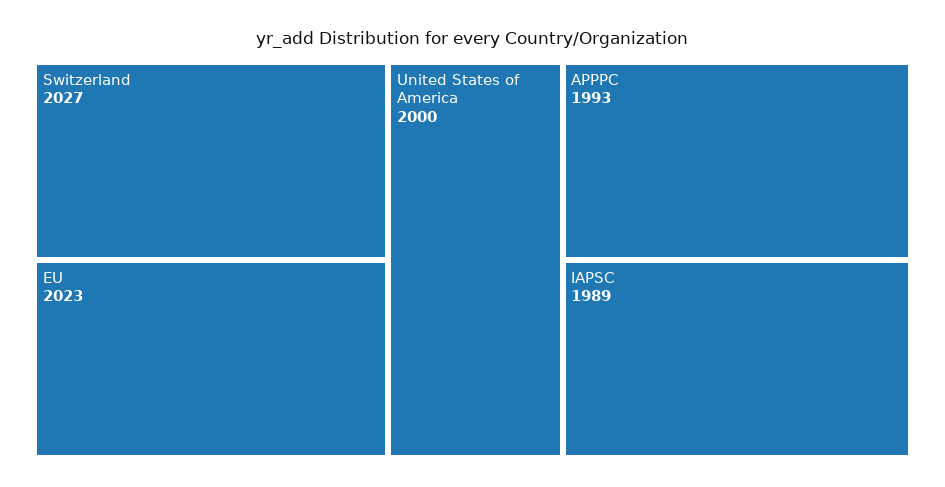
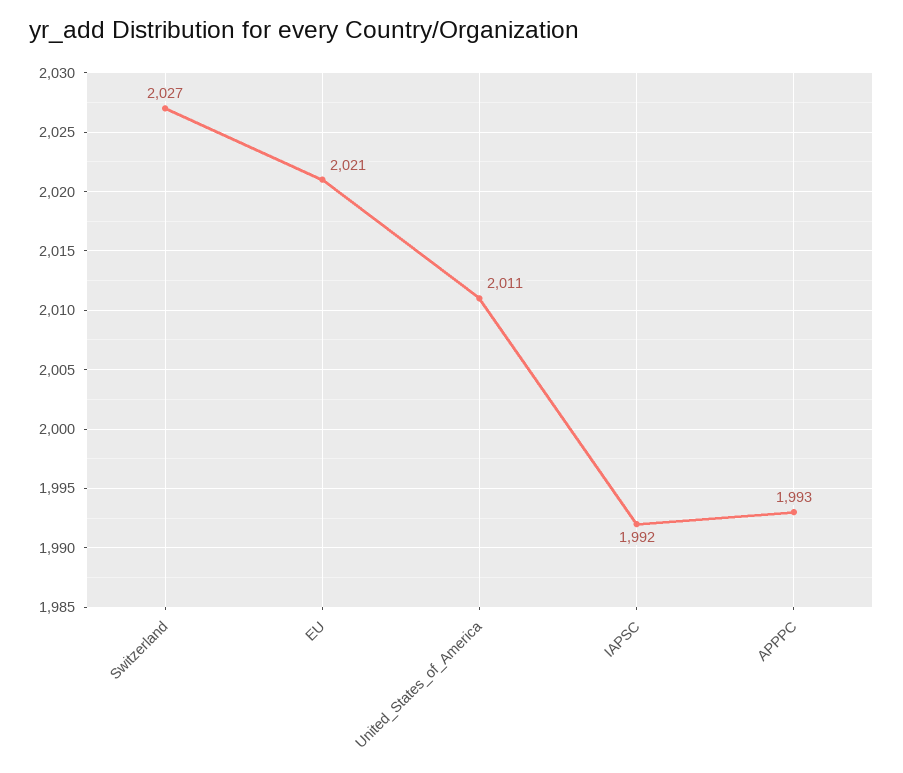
EU: 2023 -> 2021
United States of America: 2000 -> 2011
IAPSC: 1989 -> 1992

